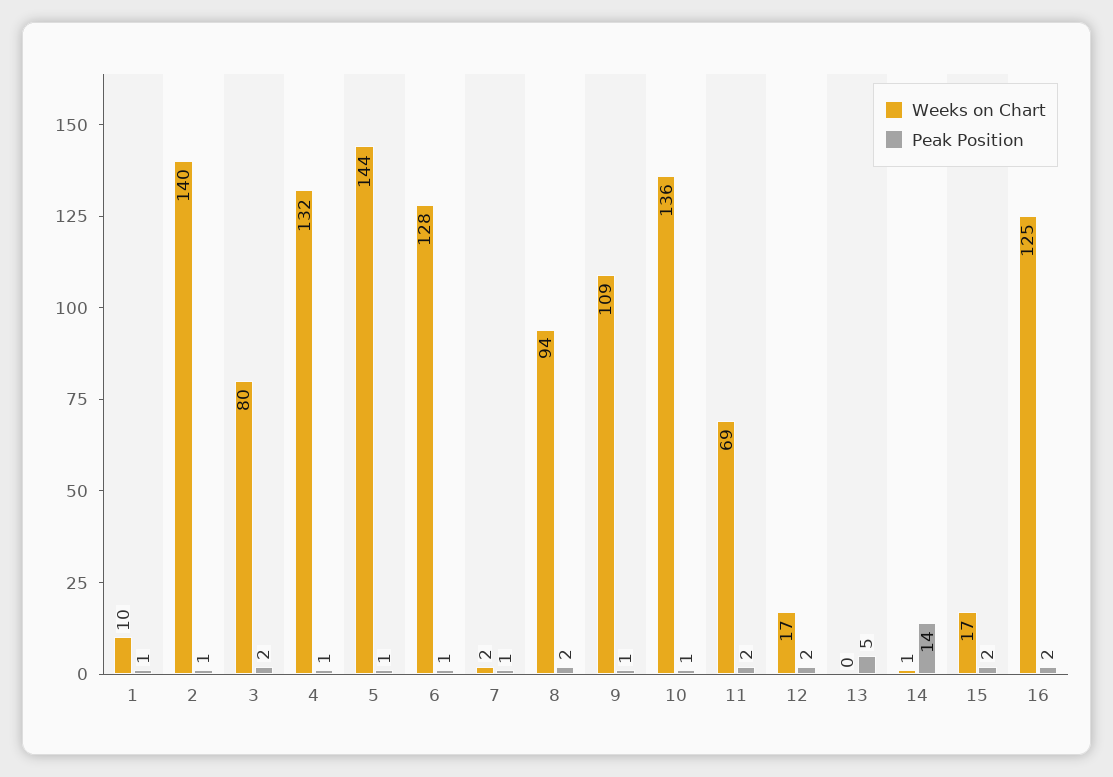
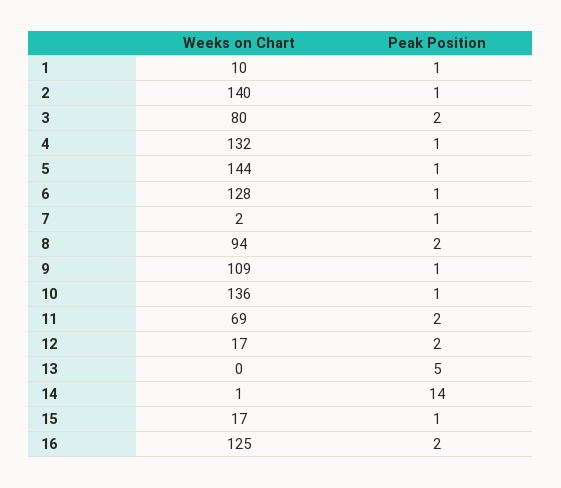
Peak Position, 15: 2 -> 1

